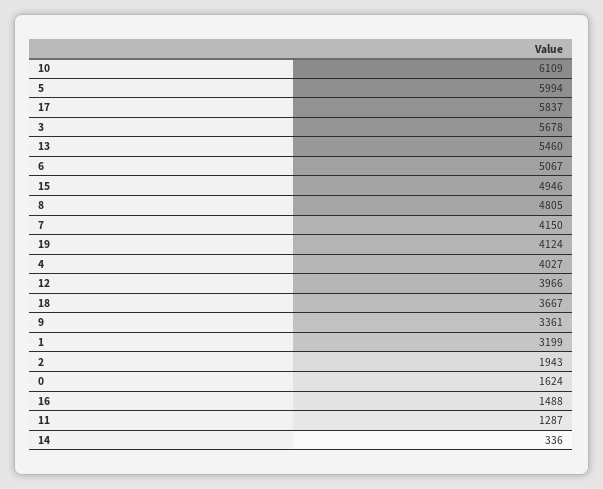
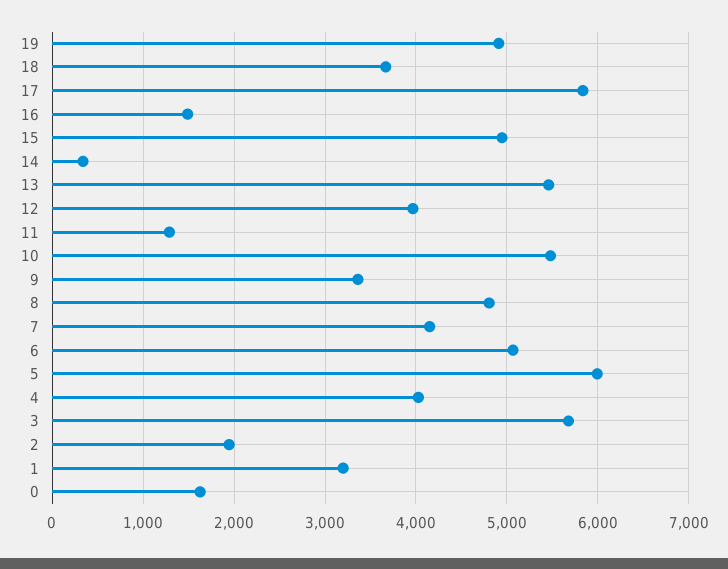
10: 6109 -> 5500
19: 4124 -> 4900

